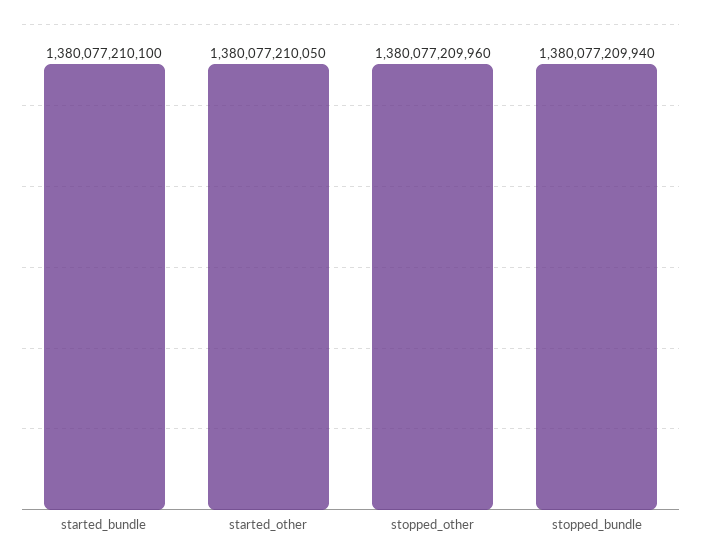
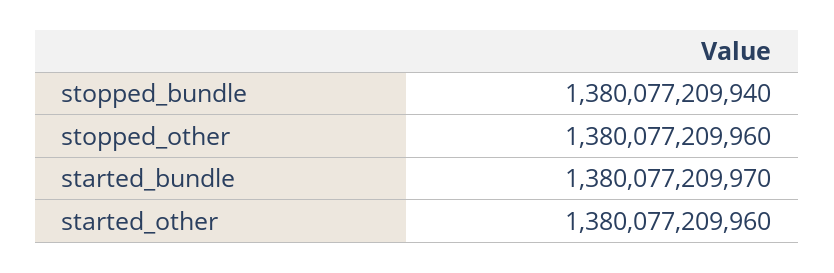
started_bundle: 1380077210100 -> 1380077209970
started_other: 1380077210050 -> 1380077209960

